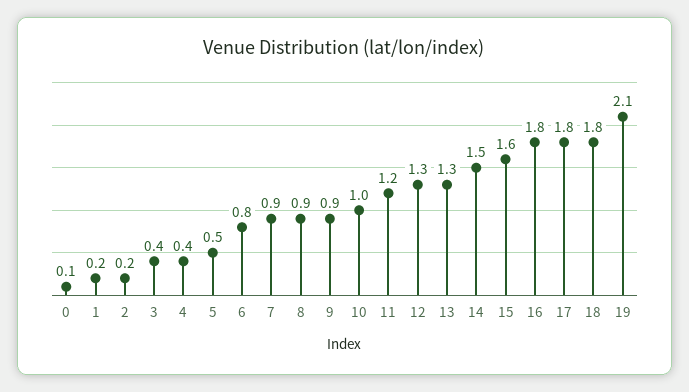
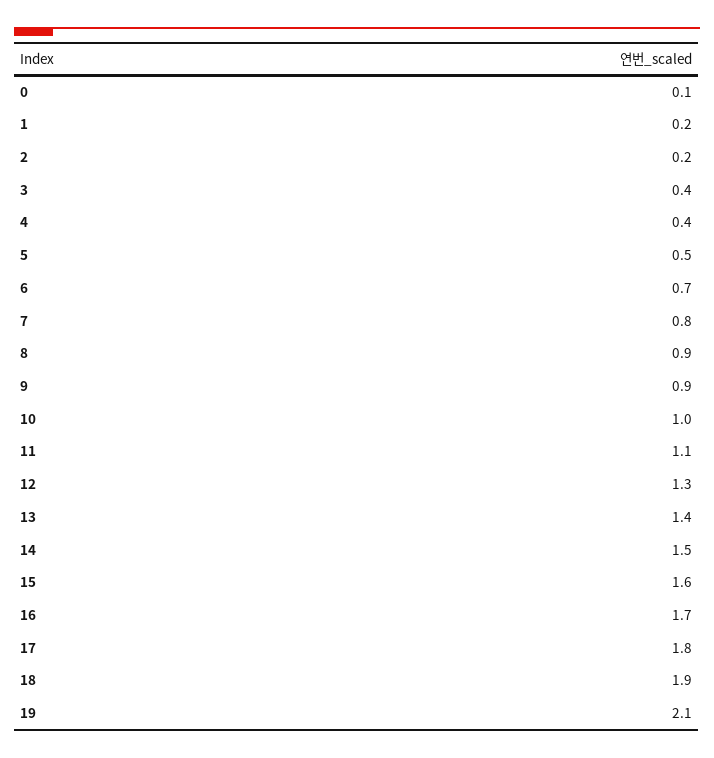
6: 0.8 -> 0.7
7: 0.9 -> 0.8
11: 1.2 -> 1.1
13: 1.3 -> 1.4
16: 1.8 -> 1.7
18: 1.8 -> 1.9

